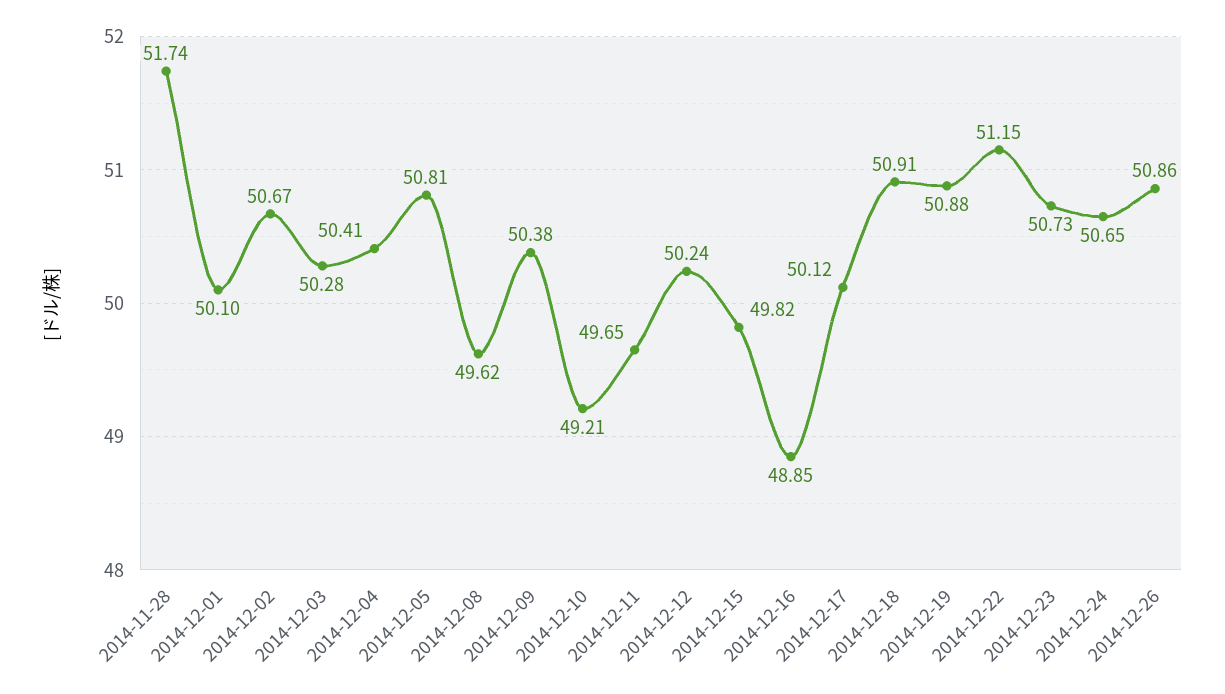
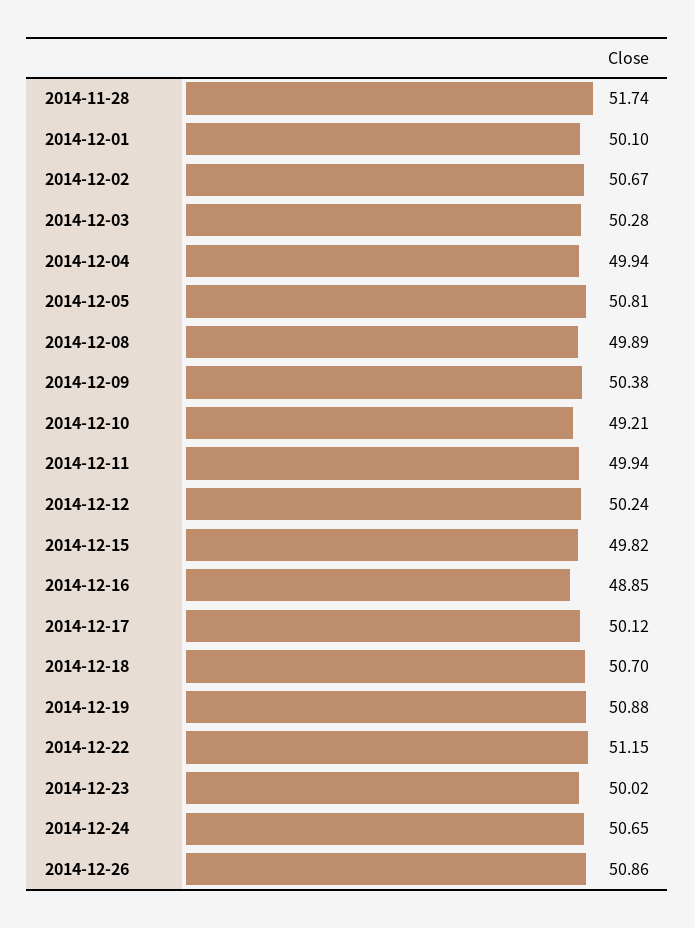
2014-12-04: 50.41 -> 49.94
2014-12-08: 49.62 -> 49.89
2014-12-11: 49.65 -> 49.94
2014-12-18: 50.91 -> 50.7
2014-12-23: 50.73 -> 50.02

